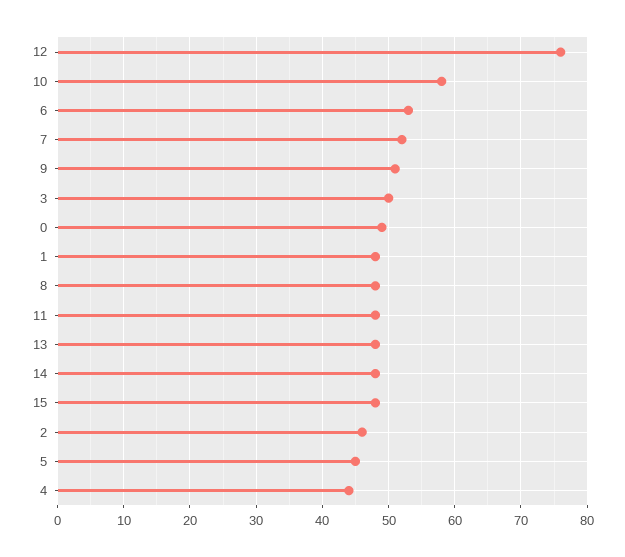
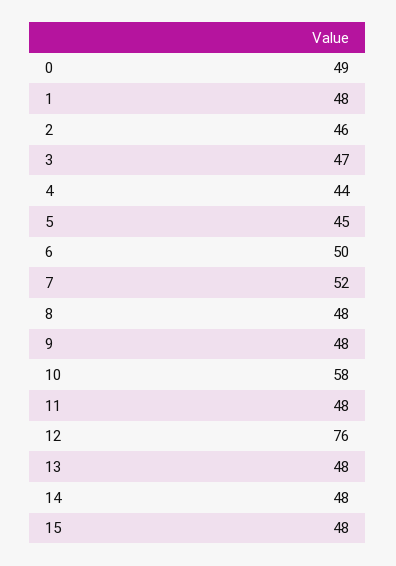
6: 53 -> 50
9: 51 -> 48
3: 50 -> 47

